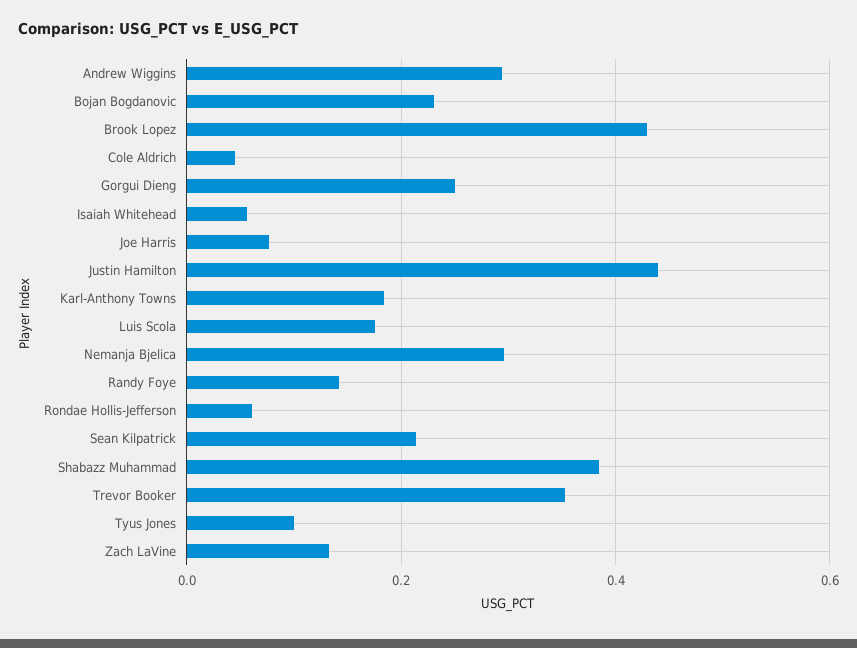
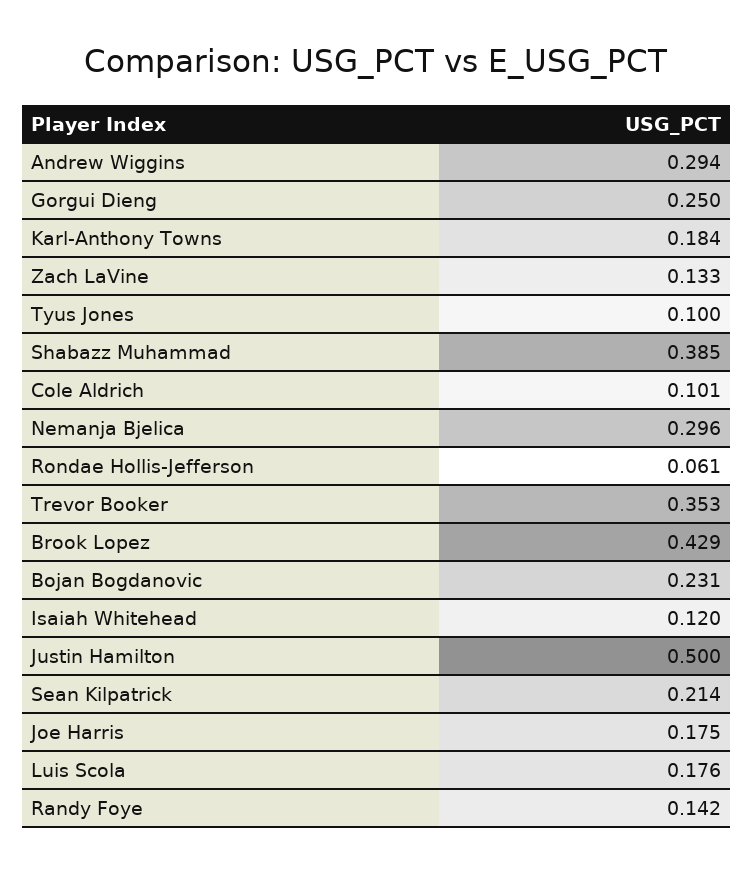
Cole Aldrich: 0.04 -> 0.101
Isaiah Whitehead: 0.06 -> 0.12
Joe Harris: 0.08 -> 0.175
Justin Hamilton: 0.44 -> 0.5

